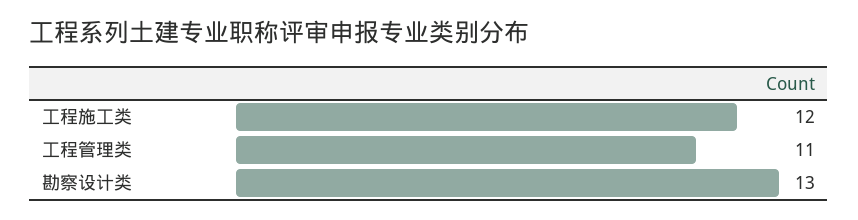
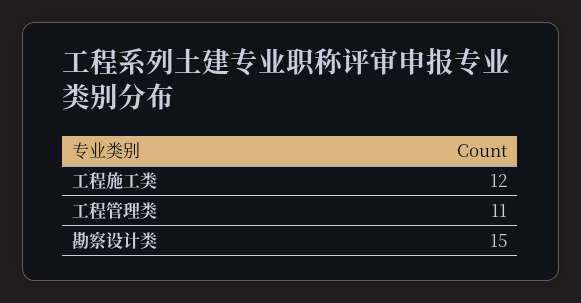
勘察设计类: 13 -> 15

